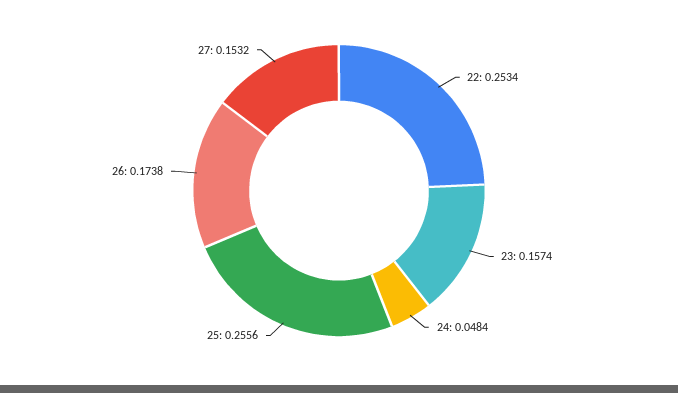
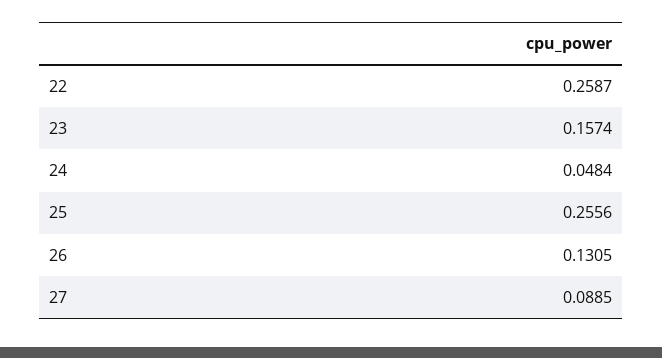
22: 0.2534 -> 0.2587
26: 0.1738 -> 0.1305
27: 0.1532 -> 0.0885

